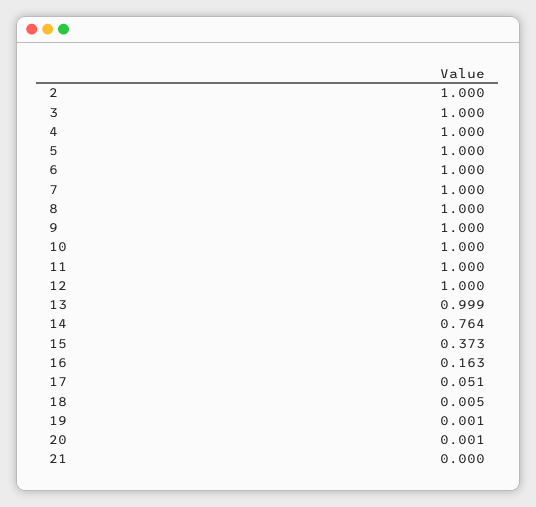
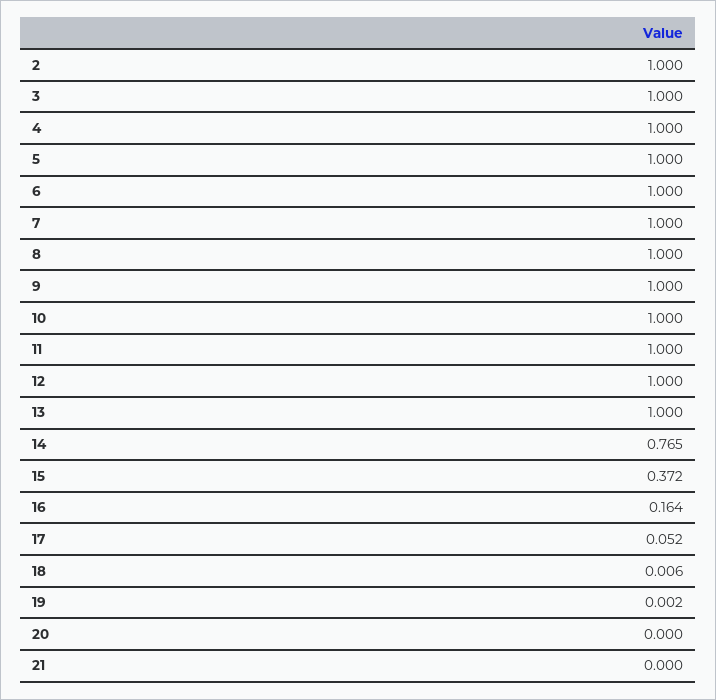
13: 0.999 -> 1
14: 0.764 -> 0.765
15: 0.373 -> 0.372
16: 0.163 -> 0.164
17: 0.051 -> 0.052
18: 0.005 -> 0.006
19: 0.001 -> 0.002
20: 0.001 -> 0

